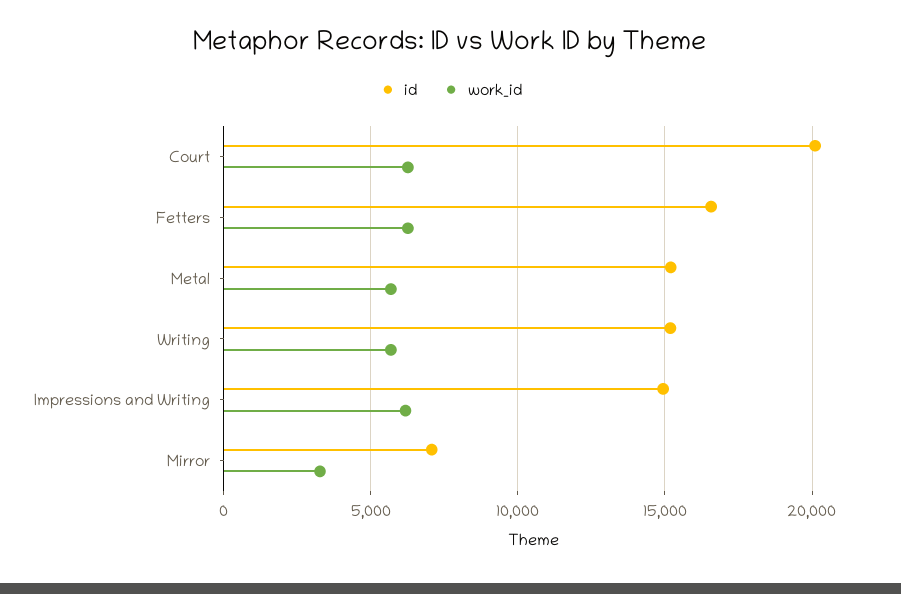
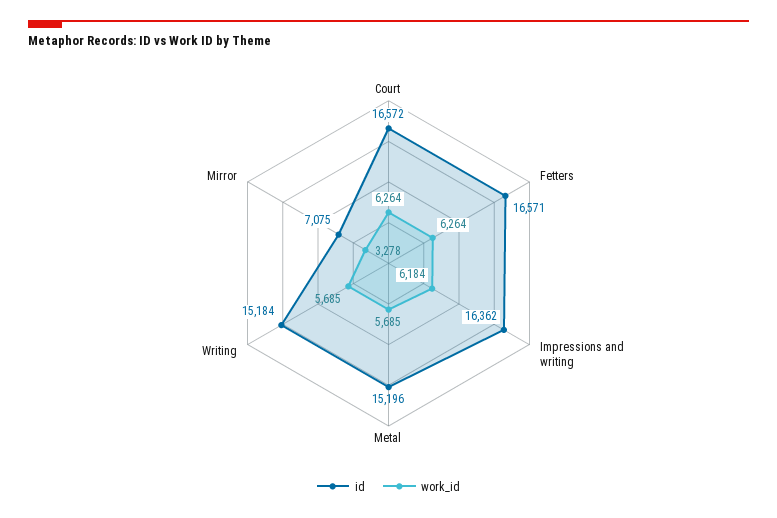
id, Court: 20000 -> 16572
id, Impressions and Writing: 15000 -> 16362

